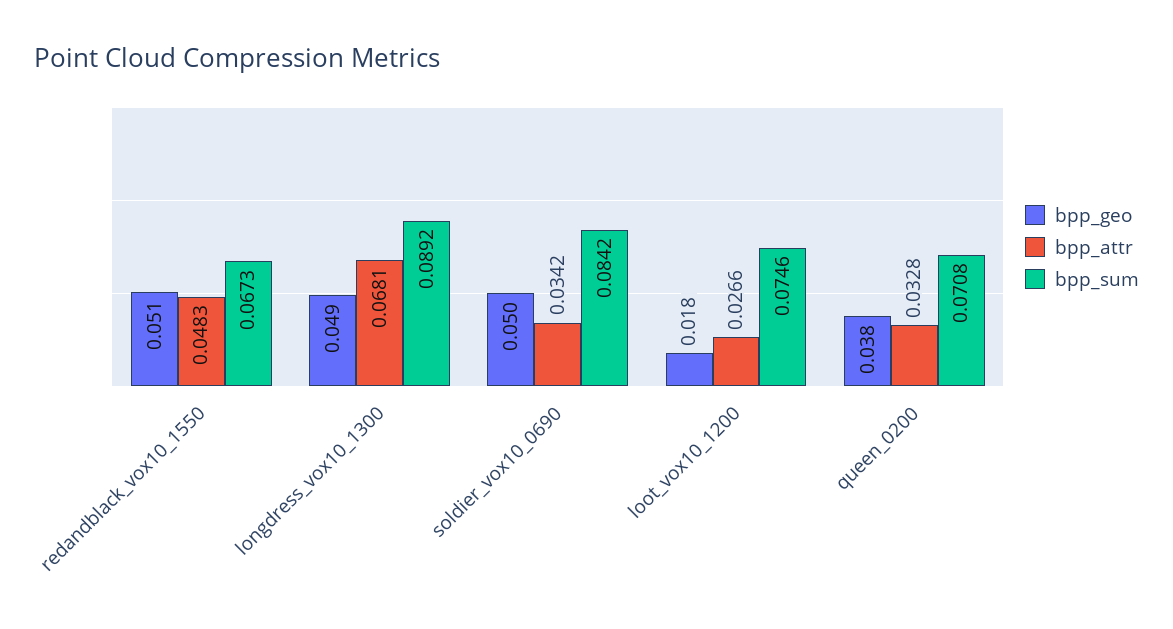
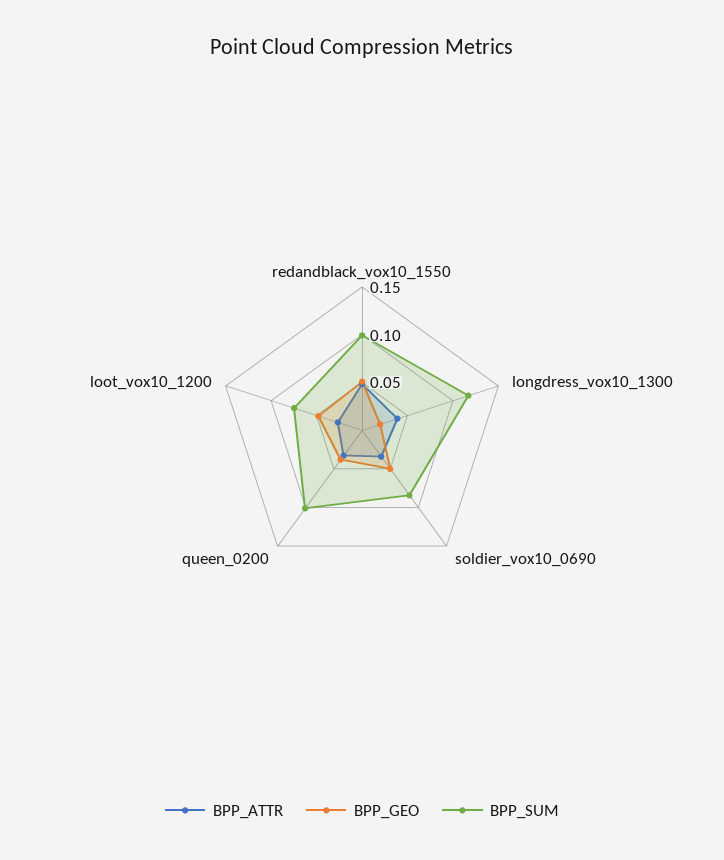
bpp_sum, redandblack_vox10_1550: 0.0673 -> 0.1
bpp_geo, longdress_vox10_1300: 0.049 -> 0.02
bpp_attr, longdress_vox10_1300: 0.0681 -> 0.04
bpp_sum, longdress_vox10_1300: 0.0892 -> 0.12
bpp_geo, loot_vox10_1200: 0.018 -> 0.05
bpp_sum, queen_0200: 0.0708 -> 0.1

